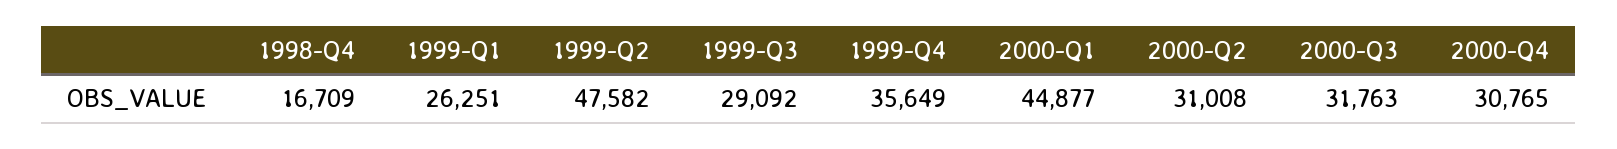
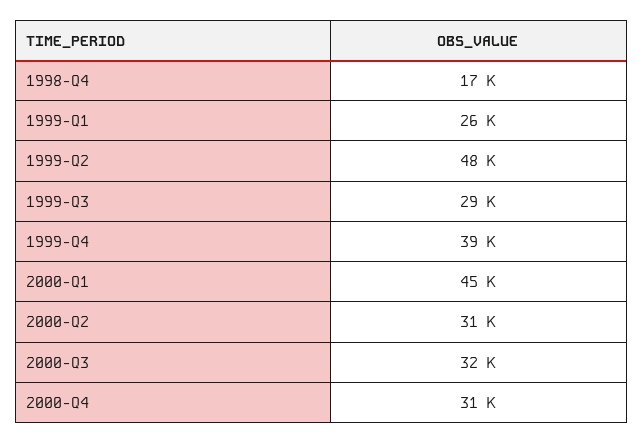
1999-Q4: 35649 -> 39000

